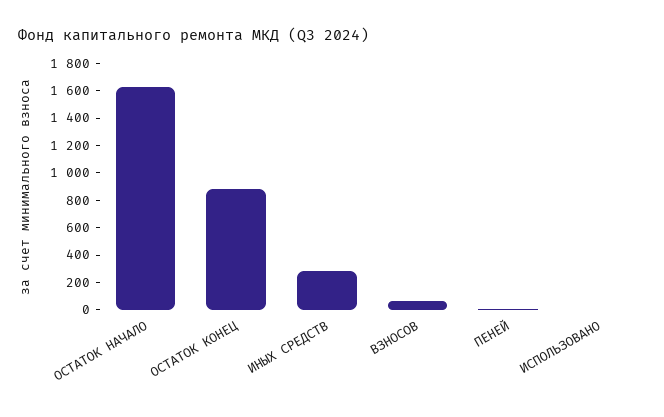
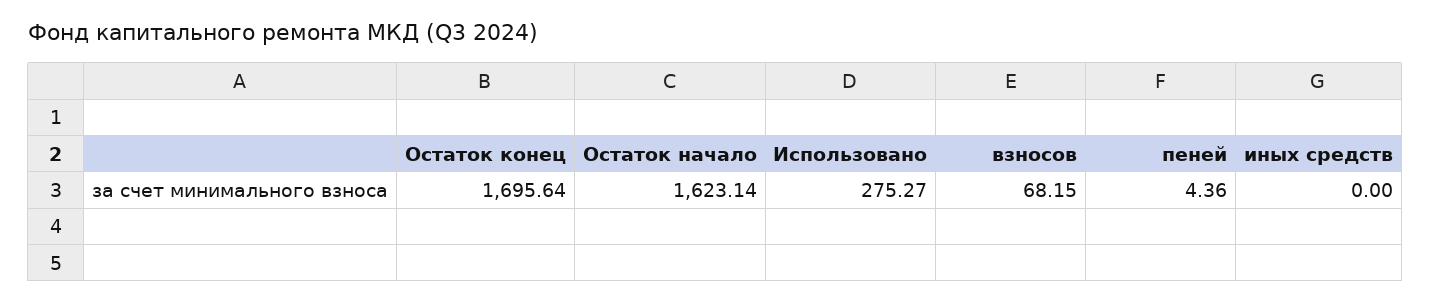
ОСТАТОК КОНЕЦ: 900 -> 1695.64
ИНЫХ СРЕДСТВ: 300 -> 0
ИСПОЛЬЗОВАНО: 0 -> 275.27

